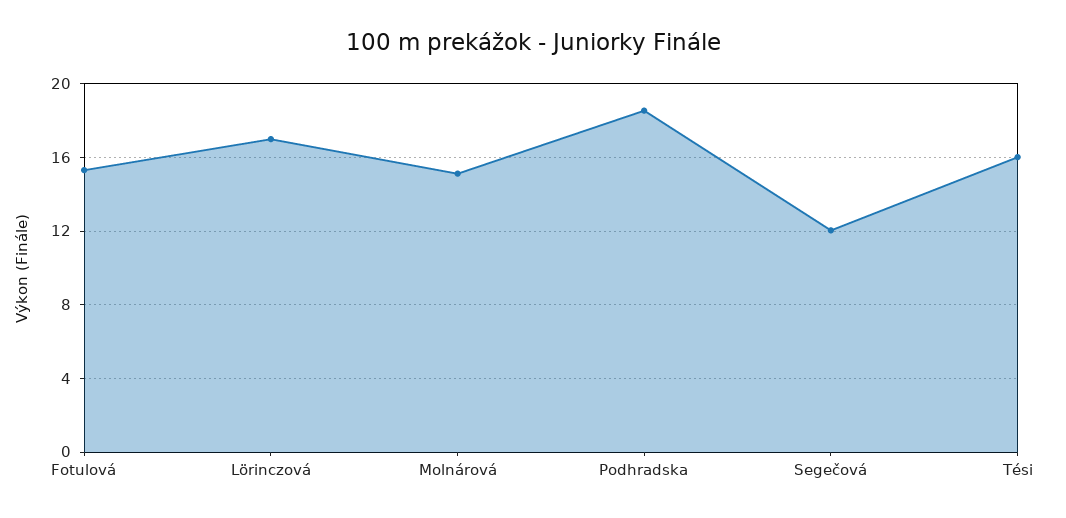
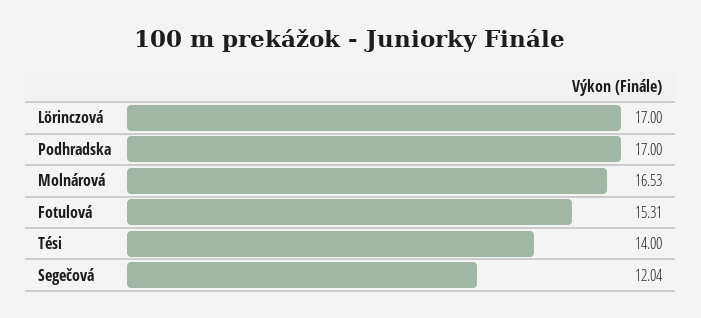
Molnárová: 15 -> 16.53
Podhradska: 18.5 -> 17
Tési: 16 -> 14

